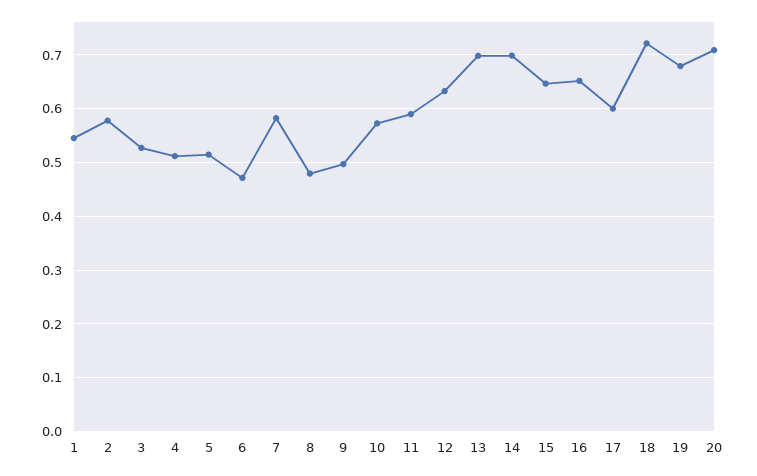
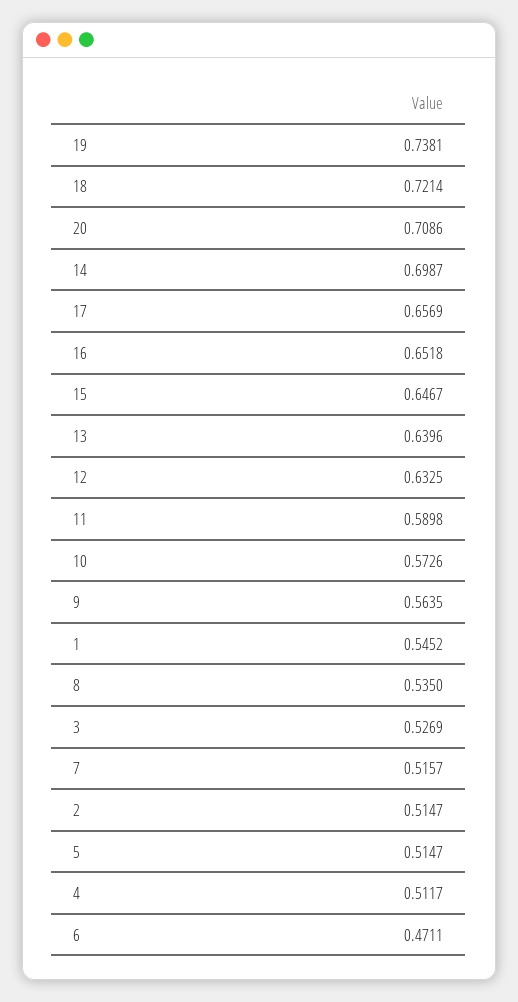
2: 0.58 -> 0.5147
7: 0.58 -> 0.5157
8: 0.48 -> 0.535
9: 0.5 -> 0.5635
13: 0.7 -> 0.6396
17: 0.6 -> 0.6569
19: 0.68 -> 0.7381

